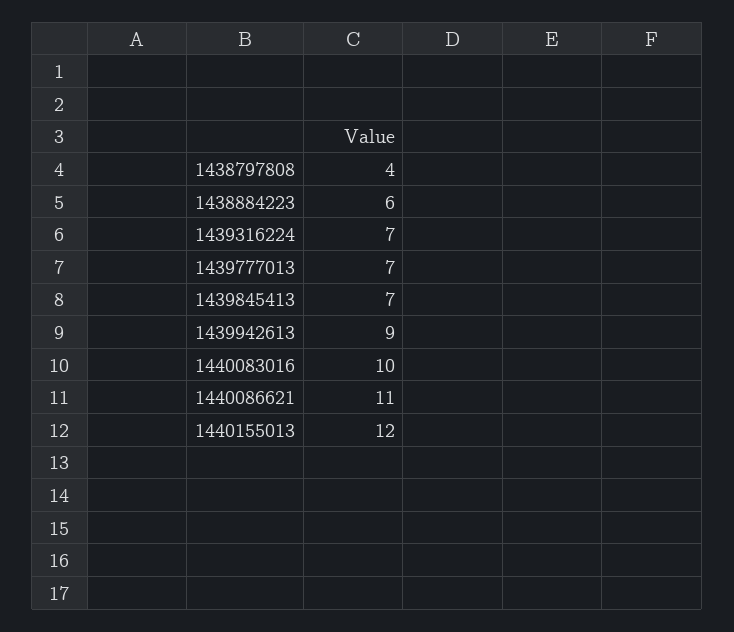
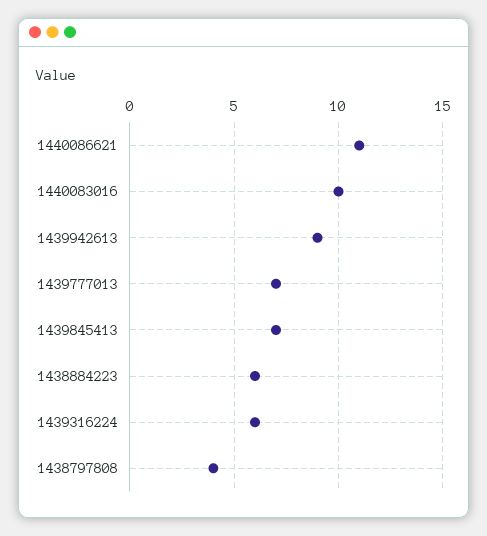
1439316224: 7 -> 6
1440155013: 12 -> none

